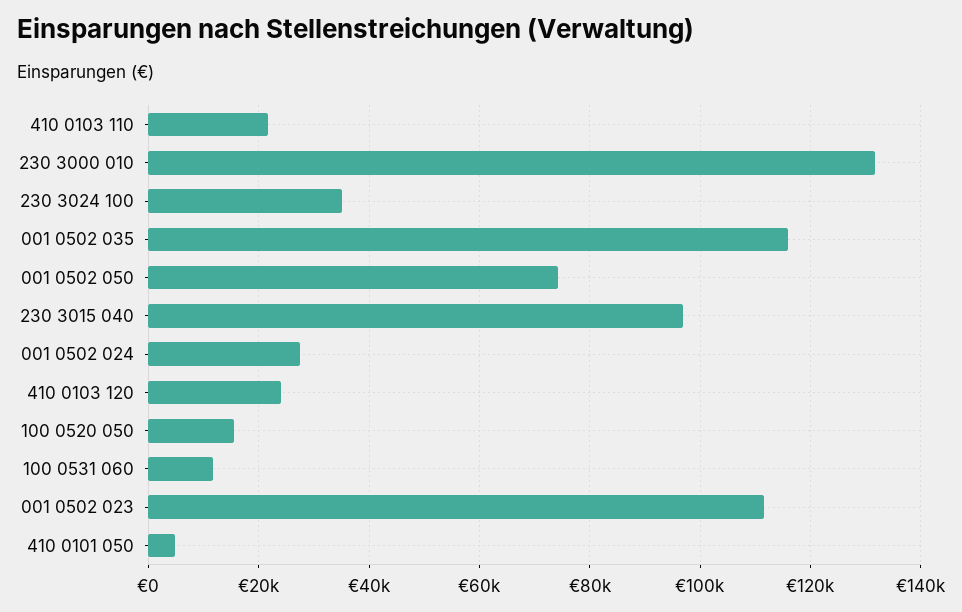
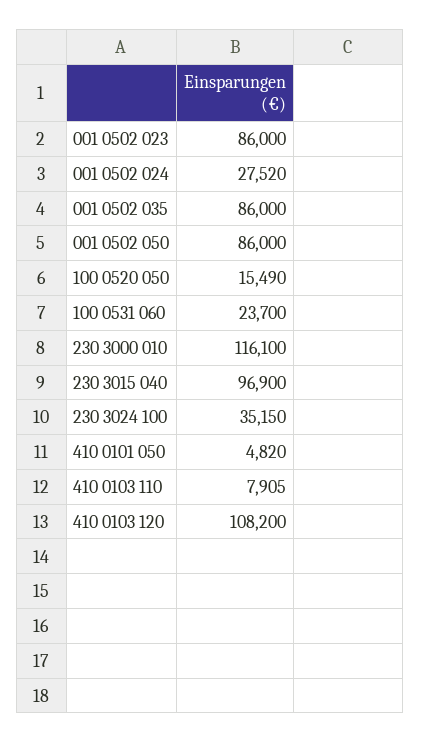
410 0103 110: 22000 -> 7905
230 3000 010: 132000 -> 116100
001 0502 035: 116000 -> 86000
001 0502 050: 74000 -> 86000
410 0103 120: 24000 -> 108200
100 0531 060: 12000 -> 23700
001 0502 023: 112000 -> 86000

